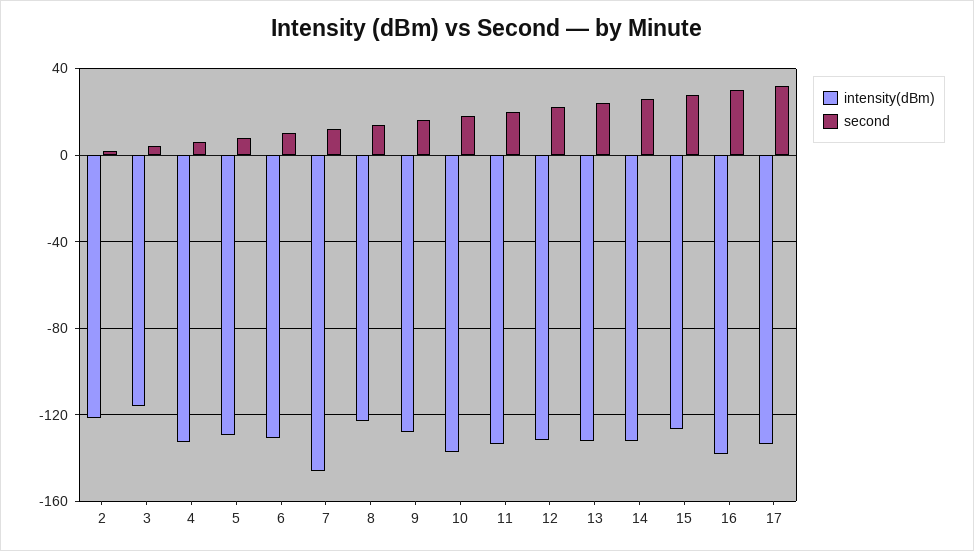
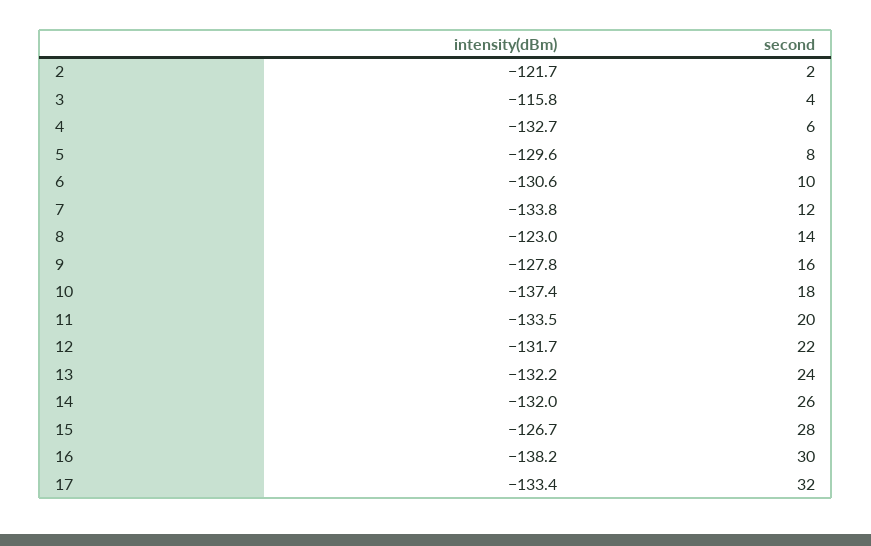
intensity(dBm), 7: -145 -> -133.8

